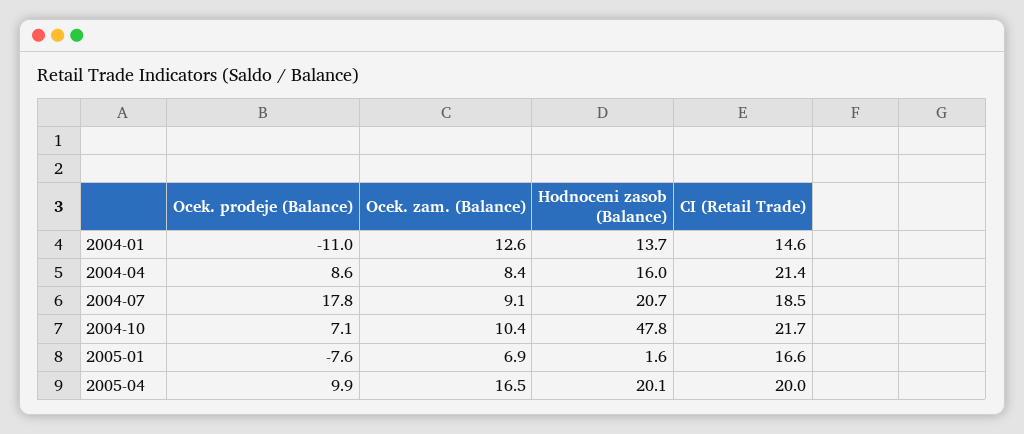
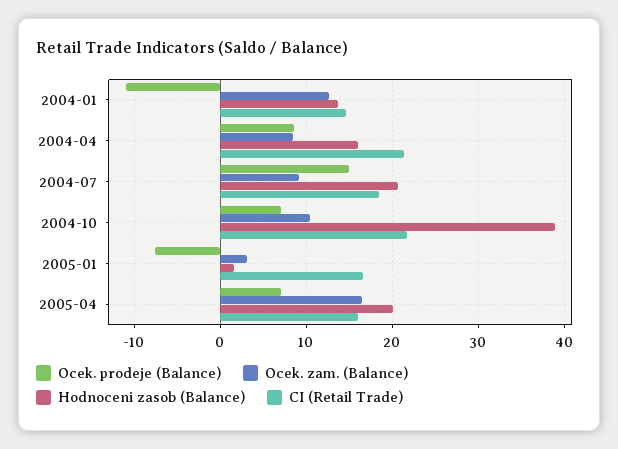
Ocek. prodeje (Balance), 2004-07: 17.8 -> 15
Hodnoceni zasob (Balance), 2004-10: 47.8 -> 39
Ocek. zam. (Balance), 2005-01: 6.9 -> 3
Ocek. prodeje (Balance), 2005-04: 9.9 -> 7
CI (Retail Trade), 2005-04: 20 -> 16

